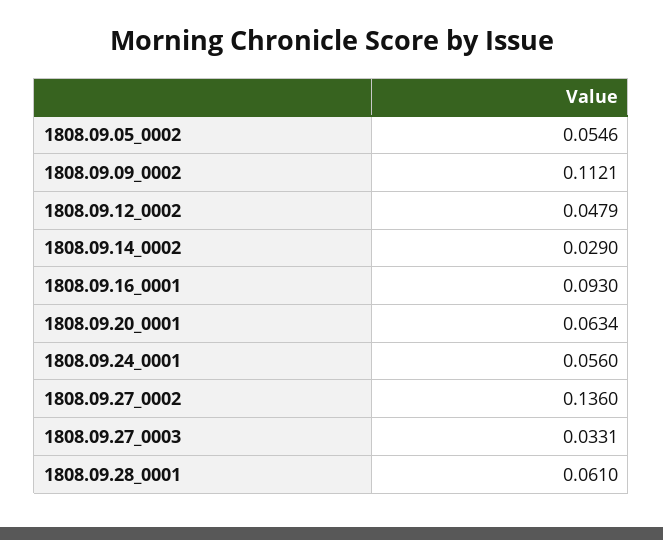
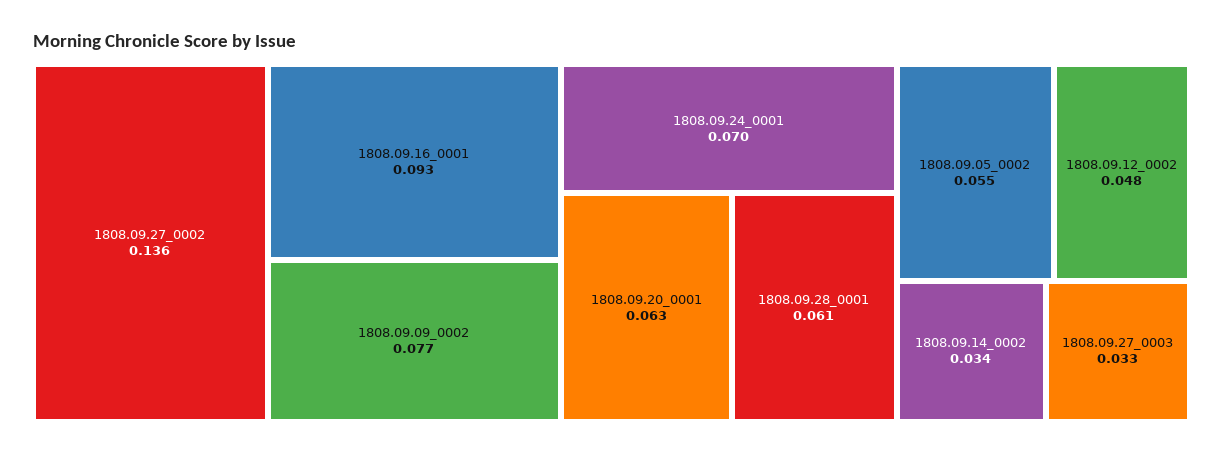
1808.09.09_0002: 0.1121 -> 0.077
1808.09.14_0002: 0.029 -> 0.034
1808.09.24_0001: 0.056 -> 0.07

